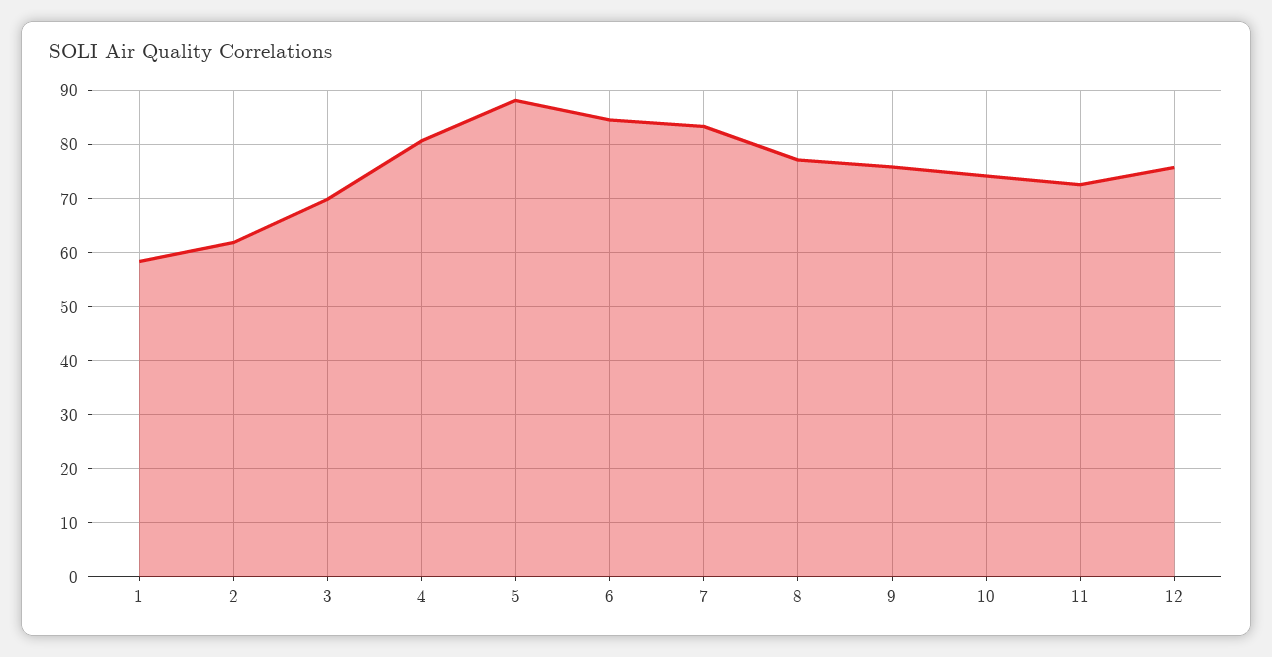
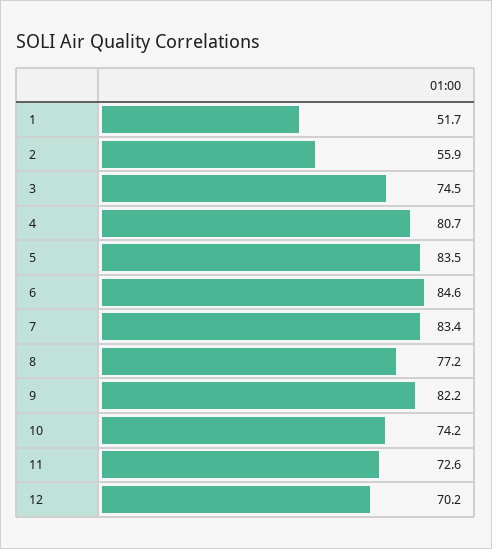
1: 58 -> 51.7
2: 62 -> 55.9
3: 70 -> 74.5
5: 88 -> 83.5
9: 76 -> 82.2
12: 76 -> 70.2

